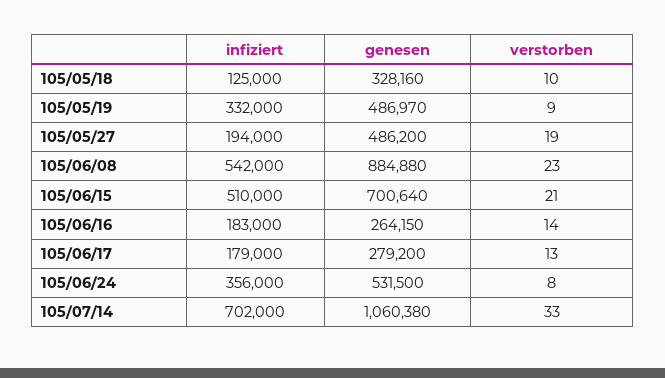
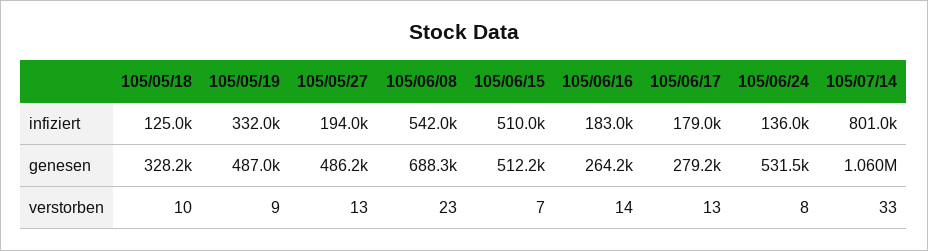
verstorben, 105/05/27: 19 -> 13
genesen, 105/06/08: 884880 -> 688300
genesen, 105/06/15: 700640 -> 512200
verstorben, 105/06/15: 21 -> 7
infiziert, 105/06/24: 356000 -> 136000
infiziert, 105/07/14: 702000 -> 801000

